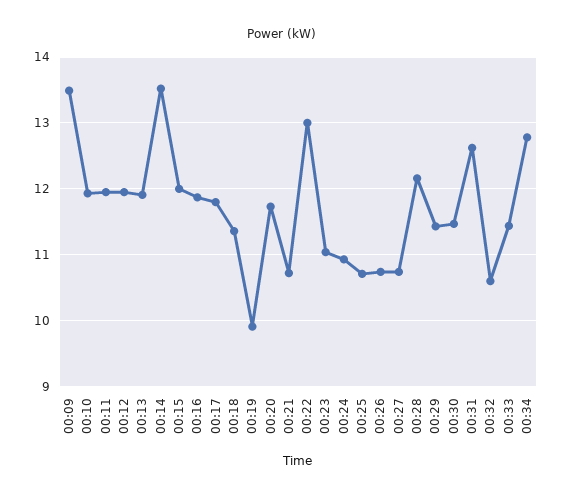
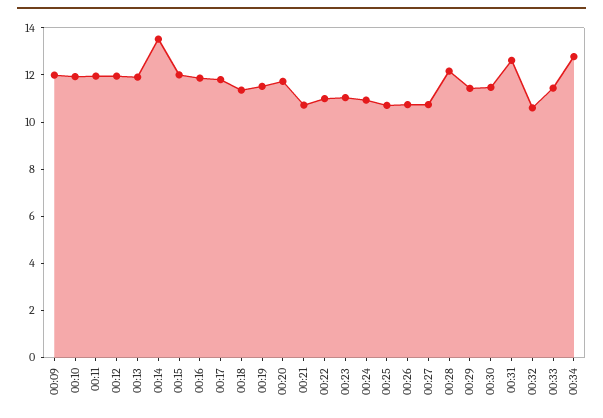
00:09: 13.5 -> 12
00:19: 9.9 -> 11.5
00:22: 13 -> 11

